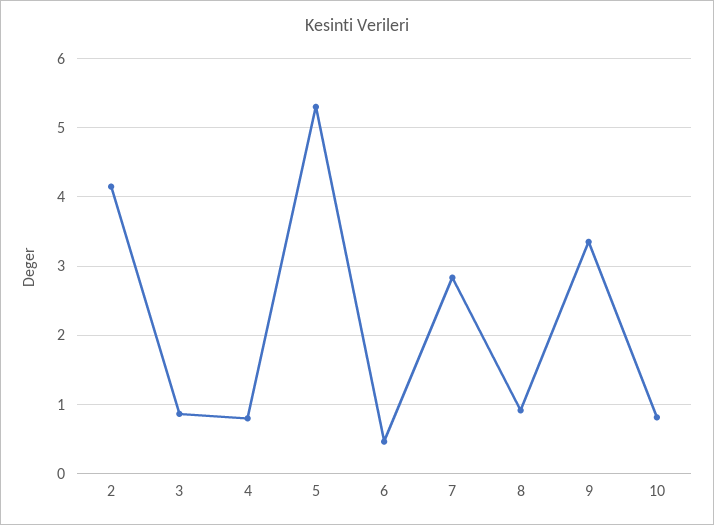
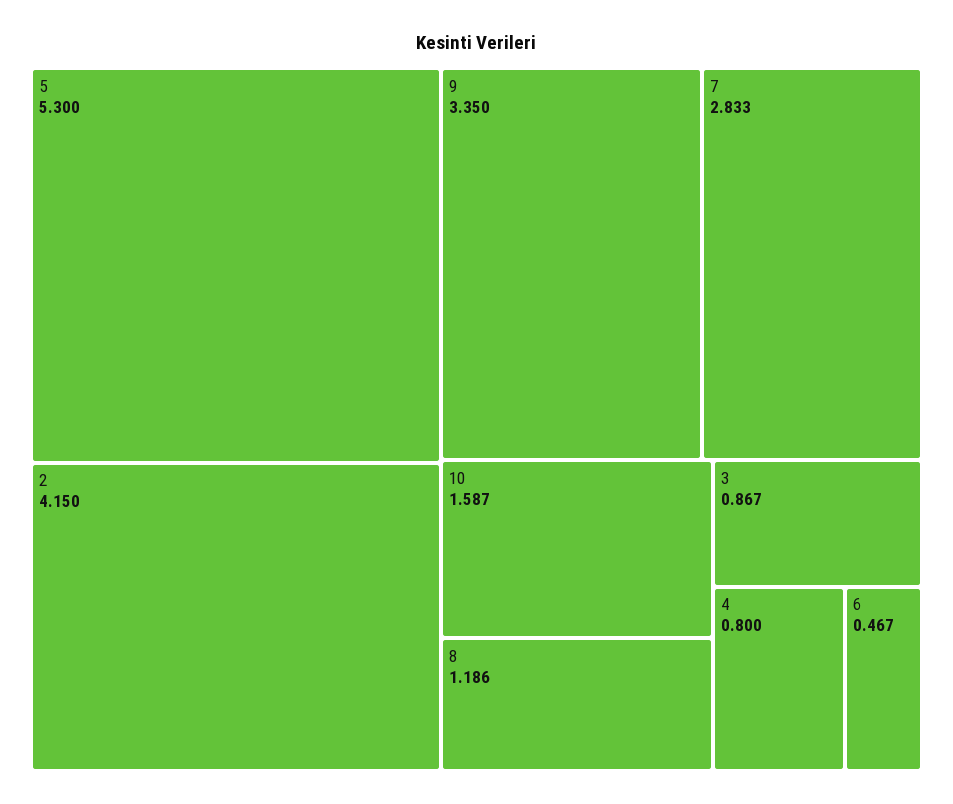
8: 0.9 -> 1.186
10: 0.8 -> 1.587

